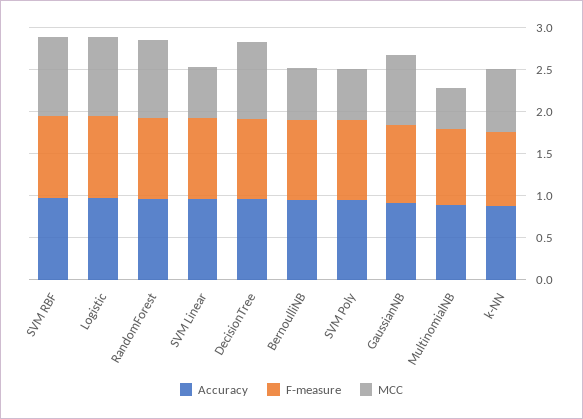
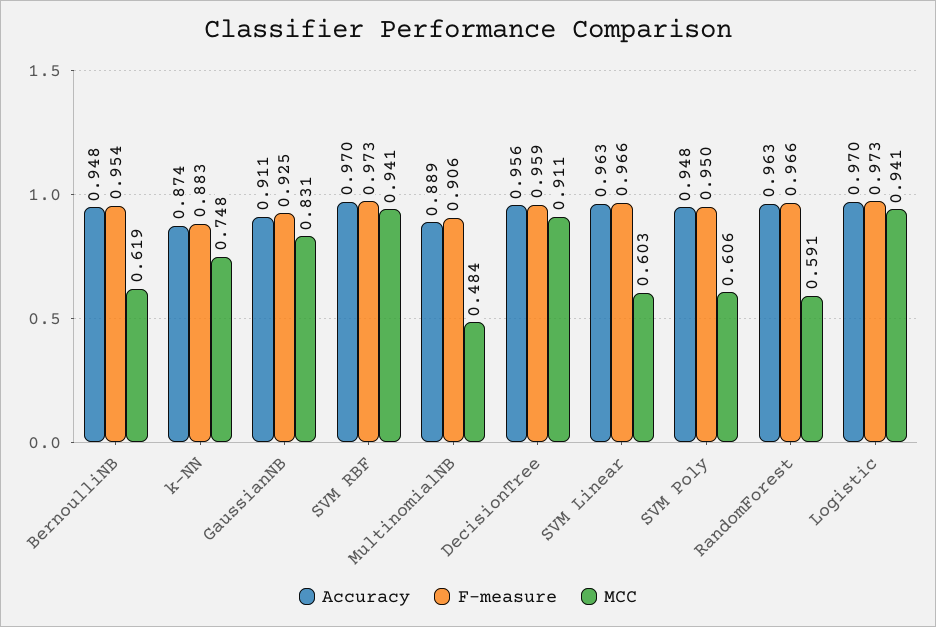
MCC, RandomForest: 0.9 -> 0.591

